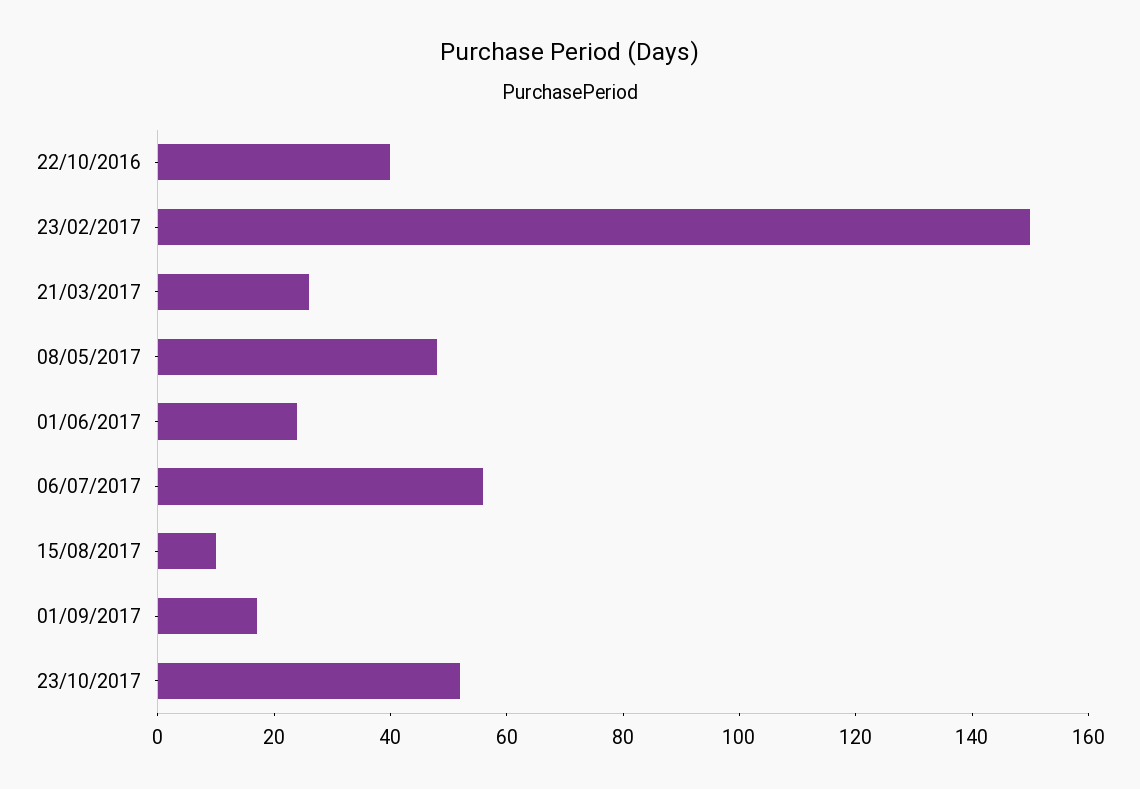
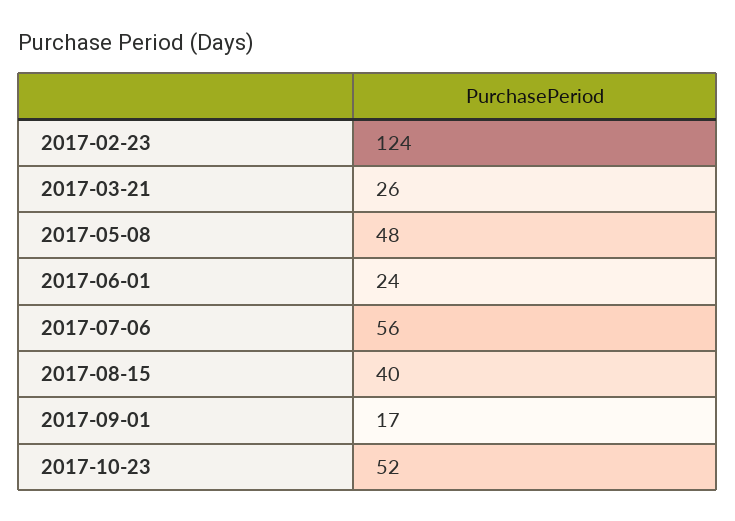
22/10/2016: 40 -> none
23/02/2017: 150 -> 124
15/08/2017: 10 -> 40

